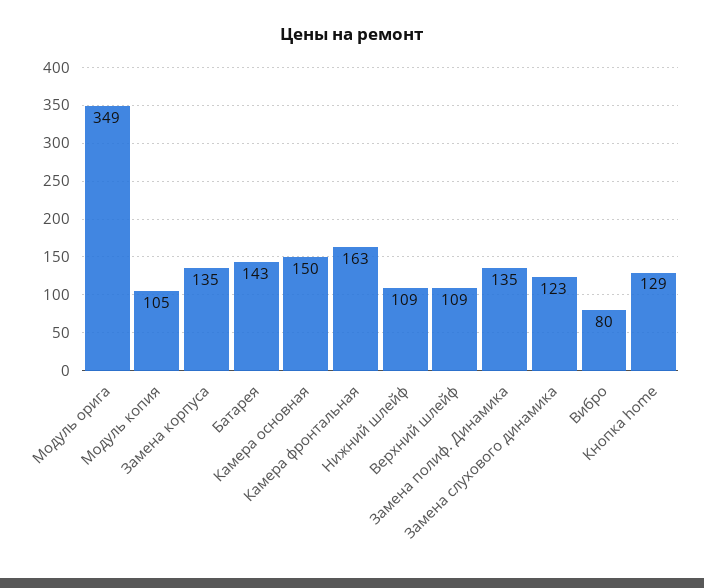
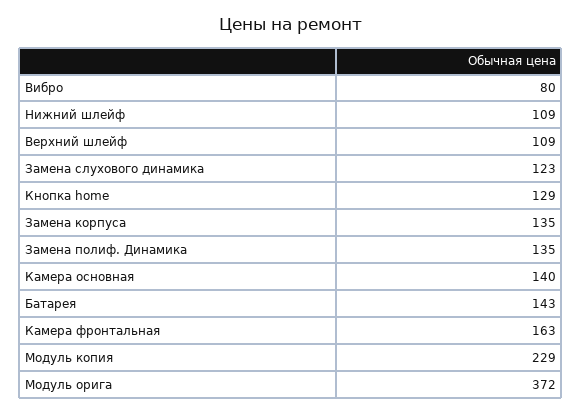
Модуль орига: 349 -> 372
Модуль копия: 105 -> 229
Камера основная: 150 -> 140

